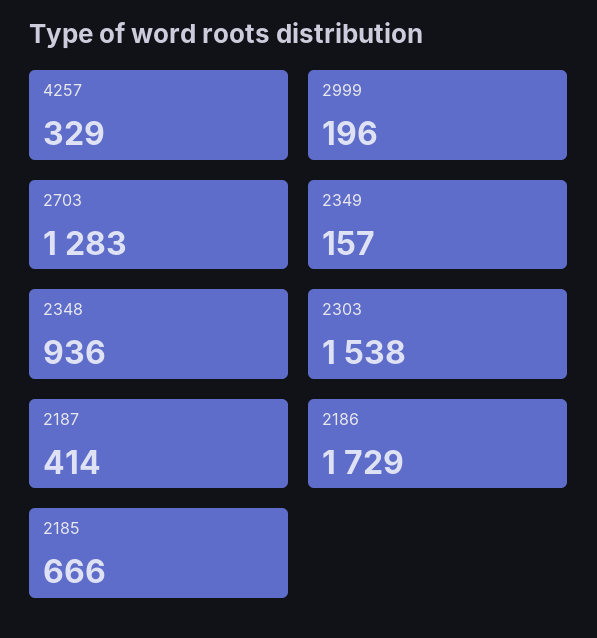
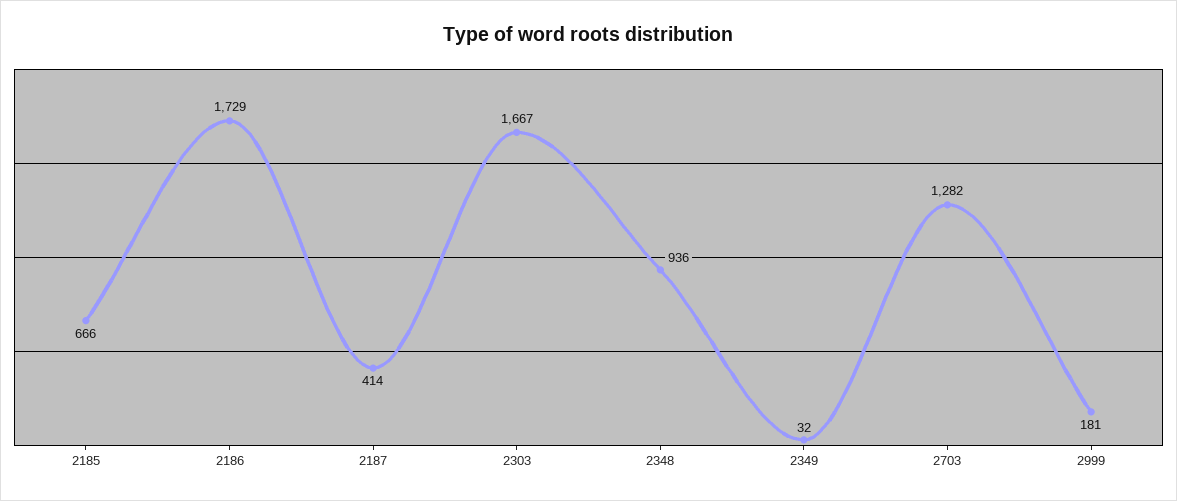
4257: 329 -> none
2999: 196 -> 181
2703: 1283 -> 1282
2349: 157 -> 32
2303: 1538 -> 1667

